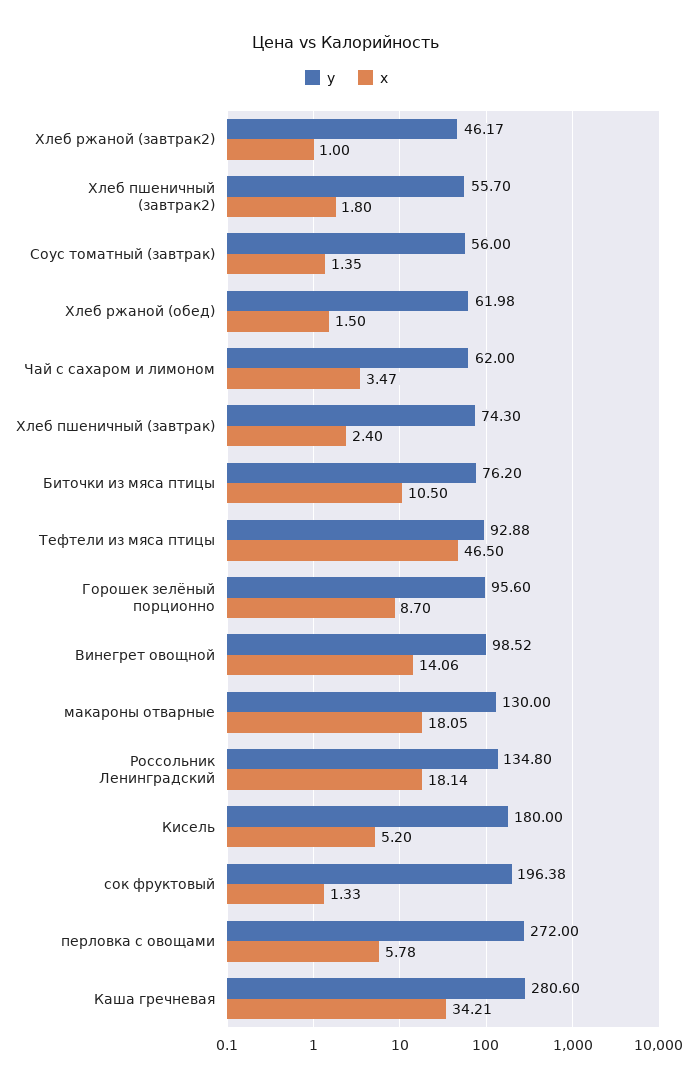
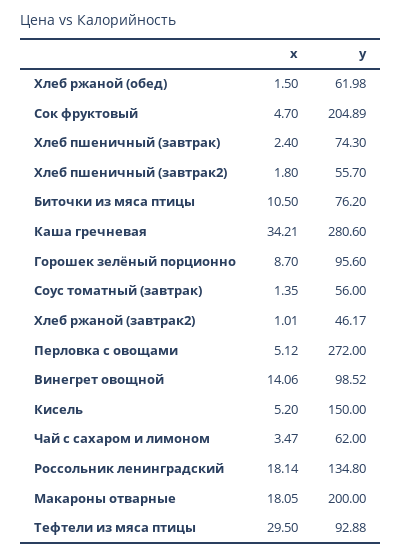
x, Хлеб ржаной (завтрак2): 1 -> 1.01
x, Тефтели из мяса птицы: 46.5 -> 29.5
y, макароны отварные: 130 -> 200
y, Кисель: 180 -> 150
y, сок фруктовый: 196.38 -> 204.89
x, сок фруктовый: 1.33 -> 4.7
x, перловка с овощами: 5.78 -> 5.12

